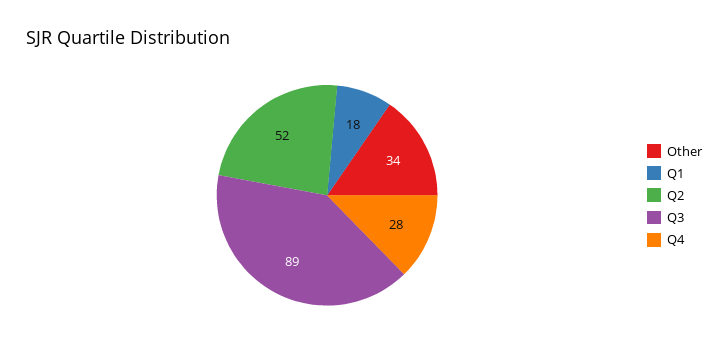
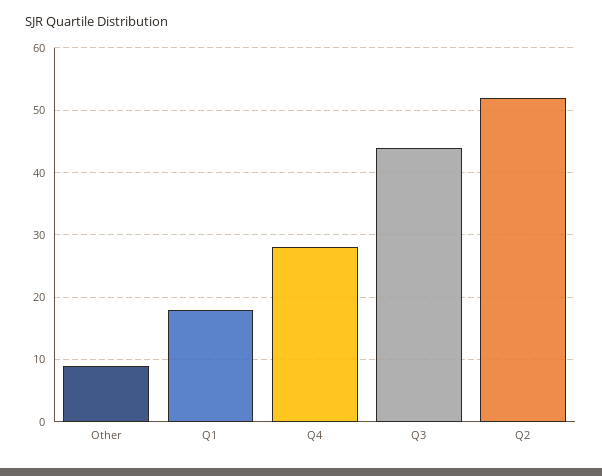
Other: 34 -> 9
Q3: 89 -> 44

